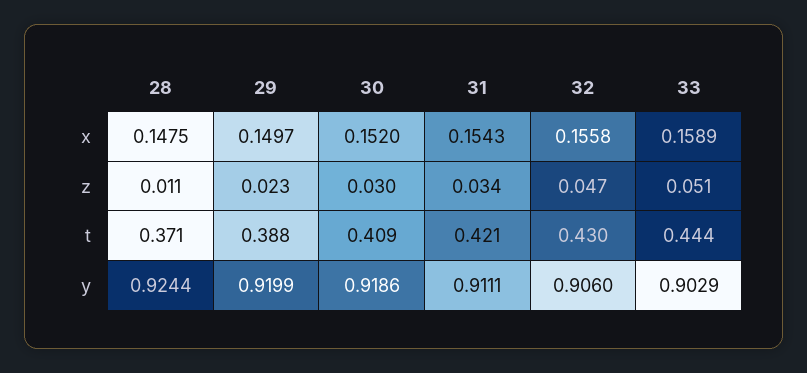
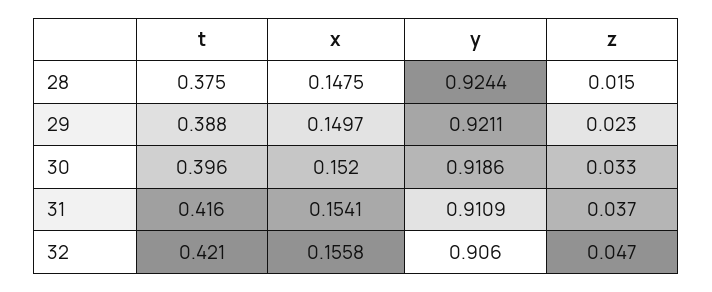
31, x: 0.1543 -> 0.1541
33, x: 0.1589 -> none
28, z: 0.011 -> 0.015
30, z: 0.03 -> 0.033
31, z: 0.034 -> 0.037
33, z: 0.051 -> none
28, t: 0.371 -> 0.375
30, t: 0.409 -> 0.396
31, t: 0.421 -> 0.416
32, t: 0.43 -> 0.421
33, t: 0.444 -> none
29, y: 0.9199 -> 0.9211
31, y: 0.9111 -> 0.9109
33, y: 0.9029 -> none

